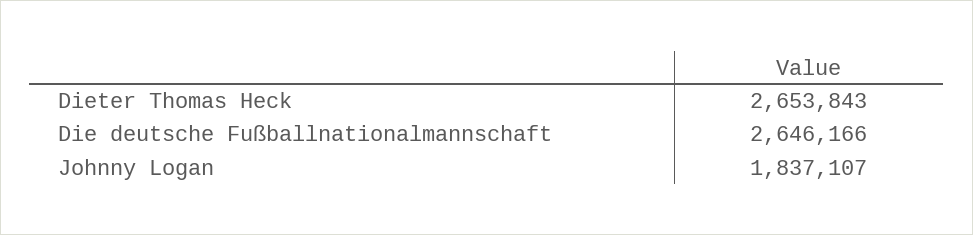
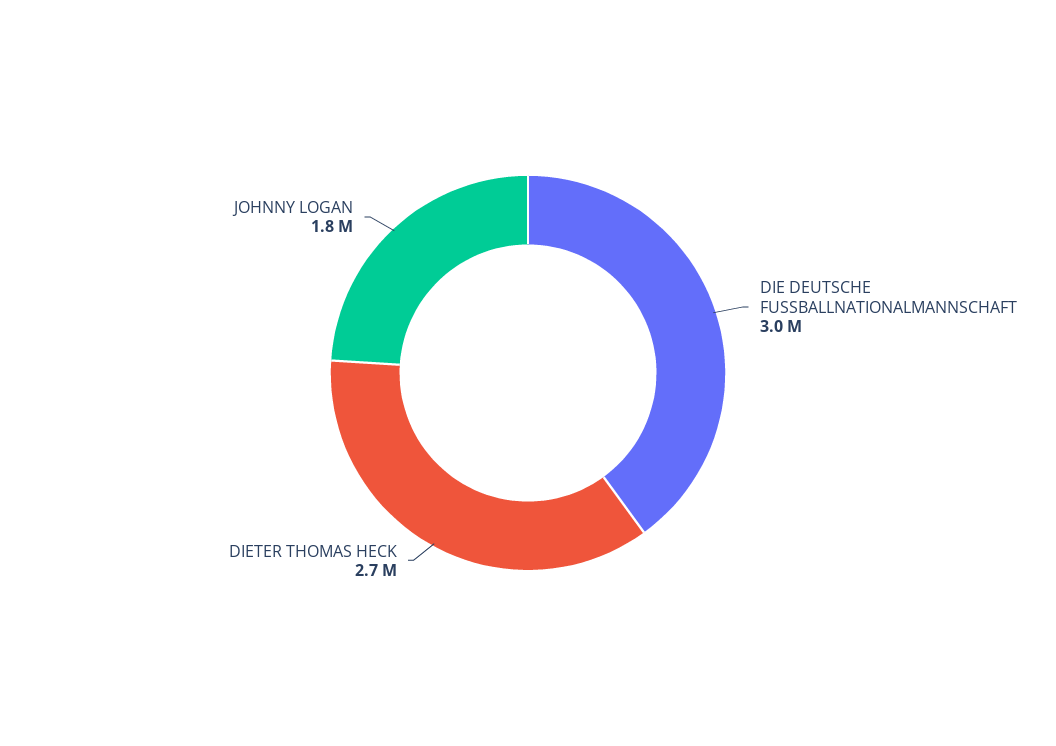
Die deutsche Fußballnationalmannschaft: 2646166 -> 3000000

